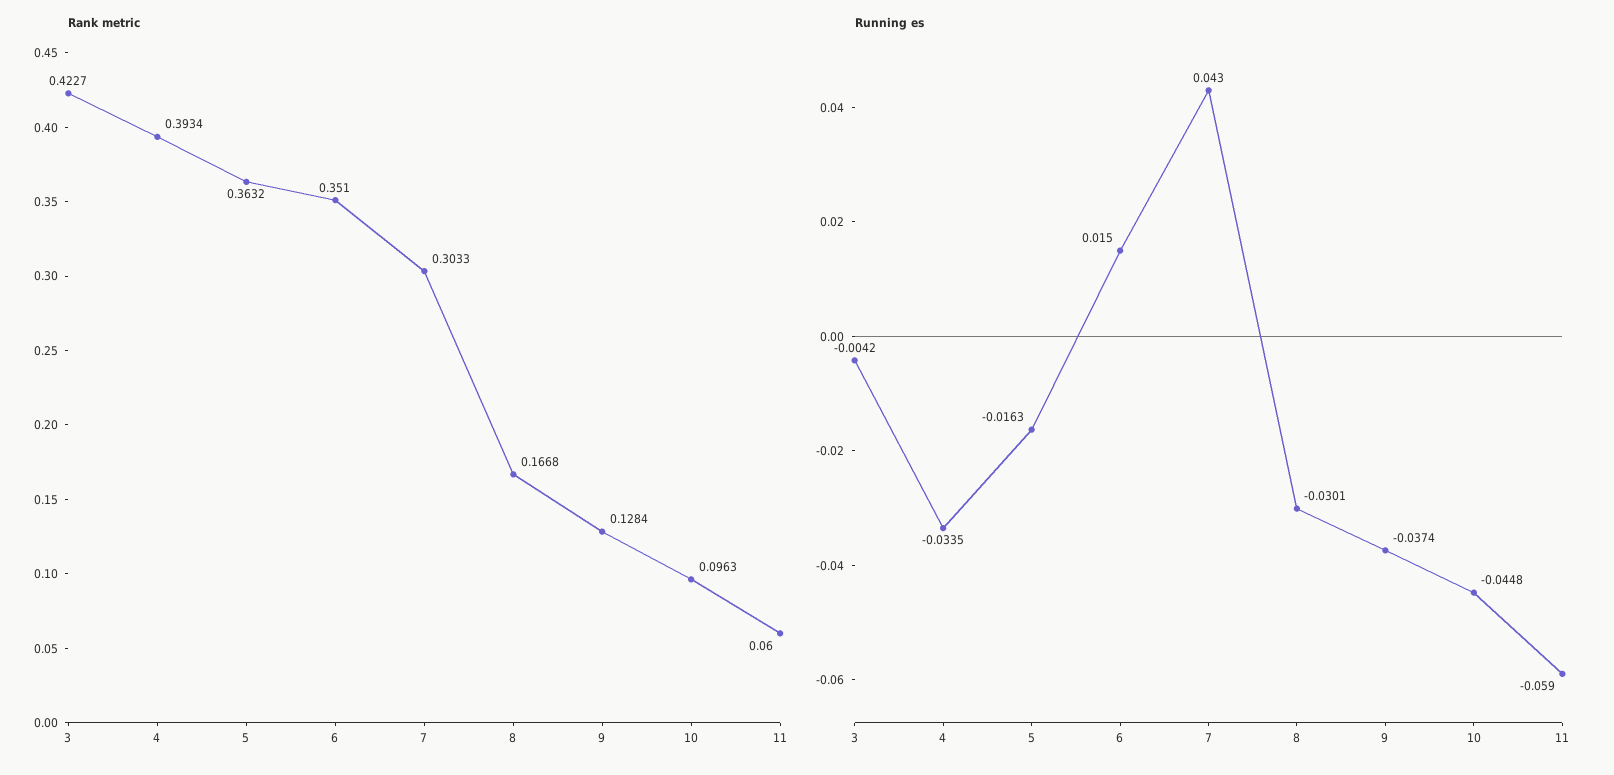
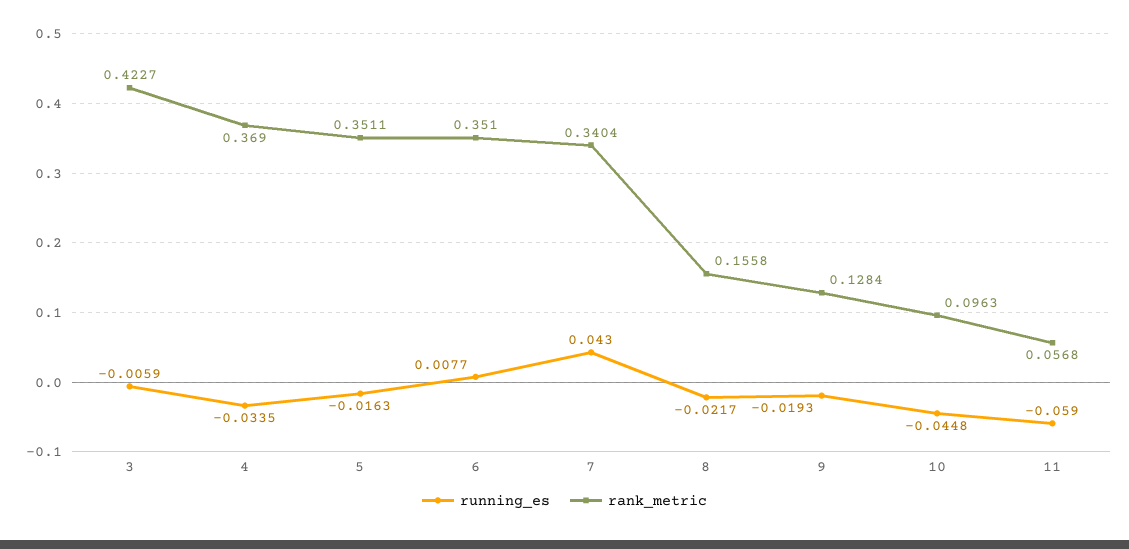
Rank metric, 4: 0.3934 -> 0.369
Rank metric, 5: 0.3632 -> 0.3511
Rank metric, 7: 0.3033 -> 0.3404
Rank metric, 8: 0.1668 -> 0.1558
Rank metric, 11: 0.06 -> 0.0568
Running es, 3: -0.0042 -> -0.0059
Running es, 6: 0.015 -> 0.0077
Running es, 8: -0.0301 -> -0.0217
Running es, 9: -0.0374 -> -0.0193

